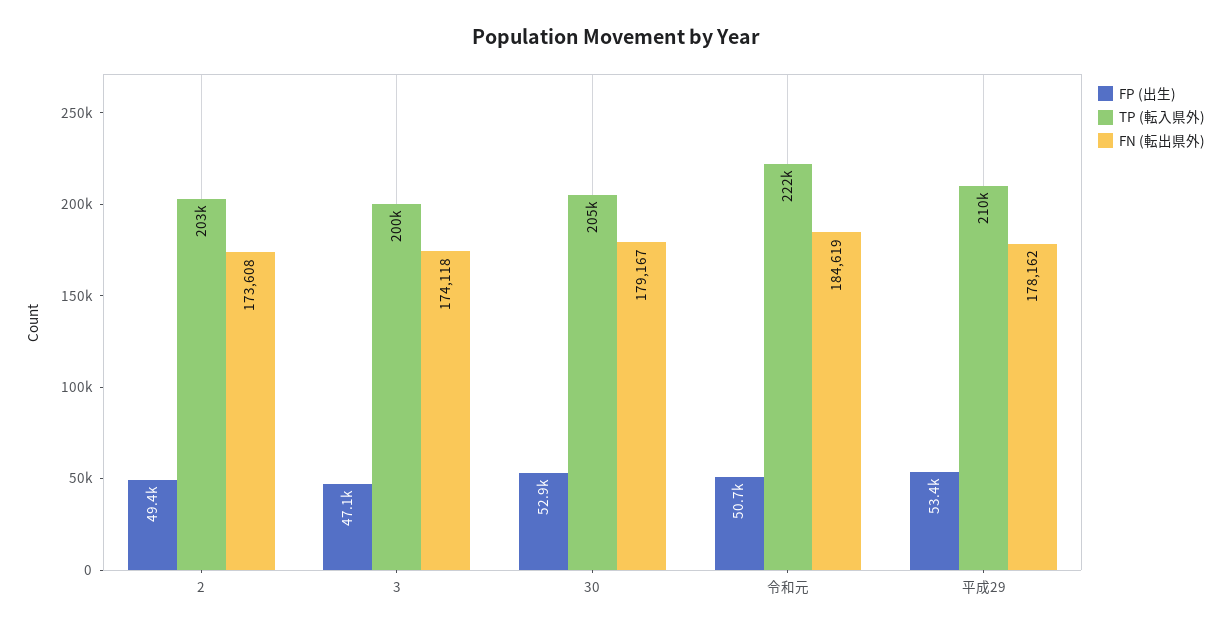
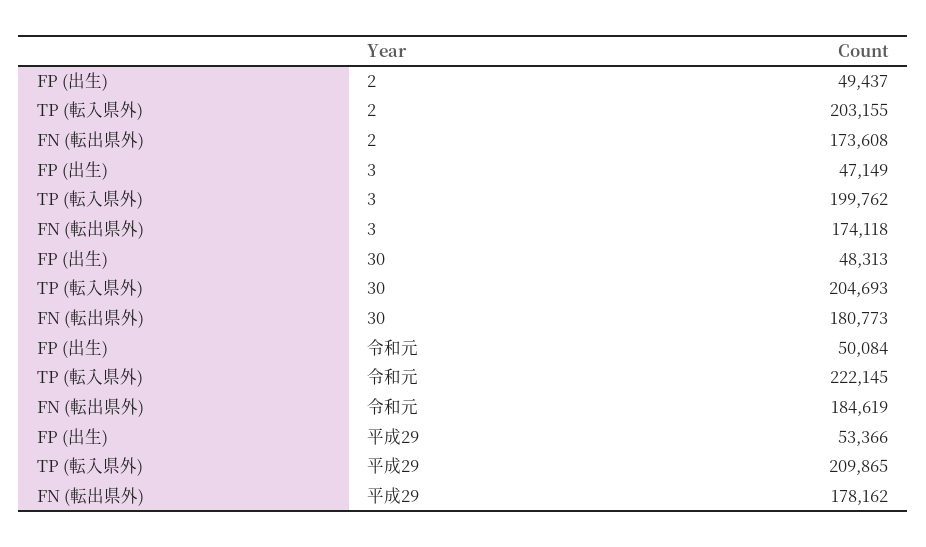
FP (出生), 30: 52900 -> 48313
FN (転出県外), 30: 179167 -> 180773
FP (出生), 令和元: 50700 -> 50084

